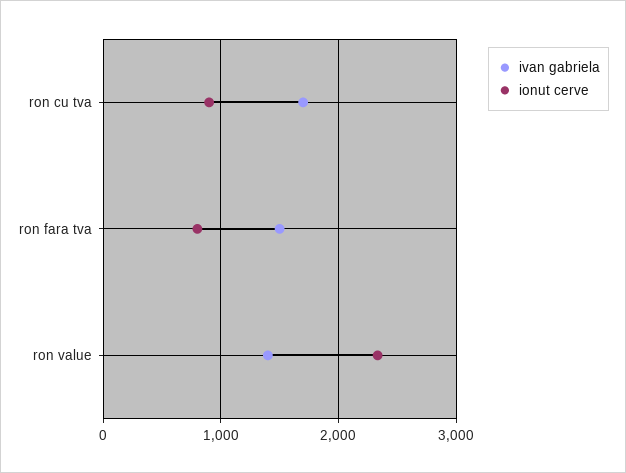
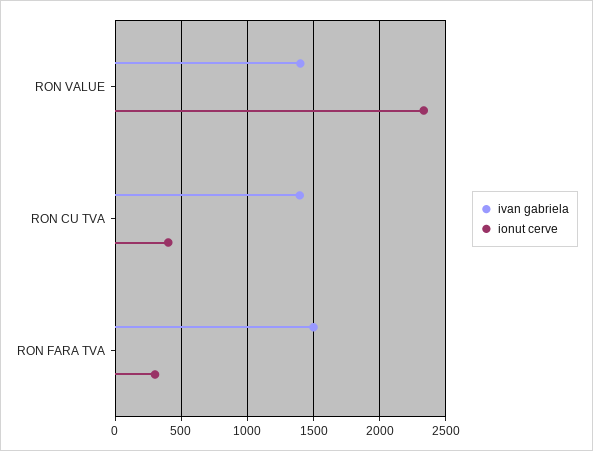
ivan gabriela, ron cu tva: 1700 -> 1400
ionut cerve, ron cu tva: 900 -> 400
ionut cerve, ron fara tva: 800 -> 300

